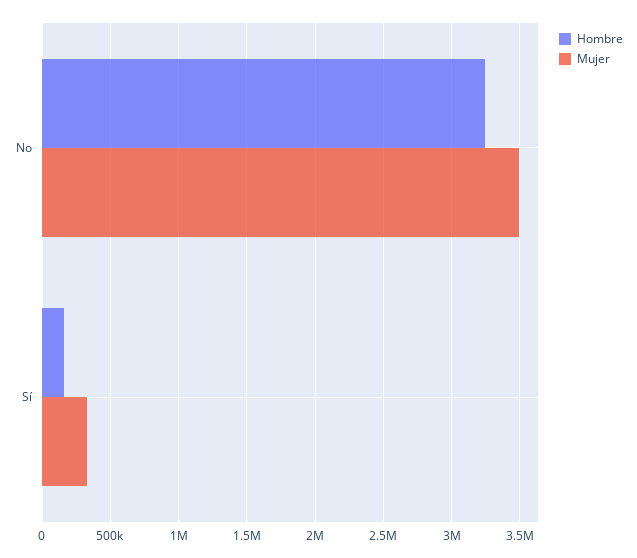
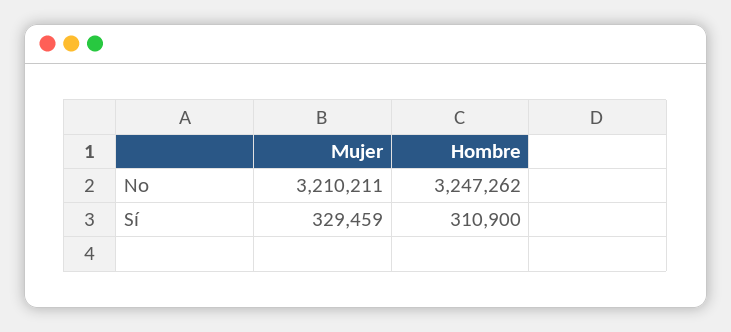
Mujer, No: 3500000 -> 3210211
Hombre, Sí: 150000 -> 310900

